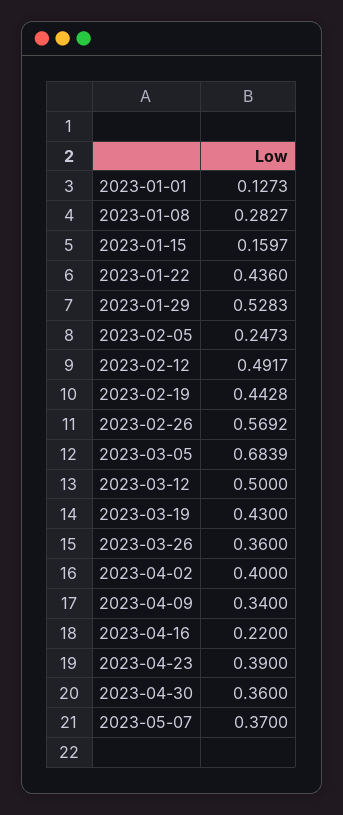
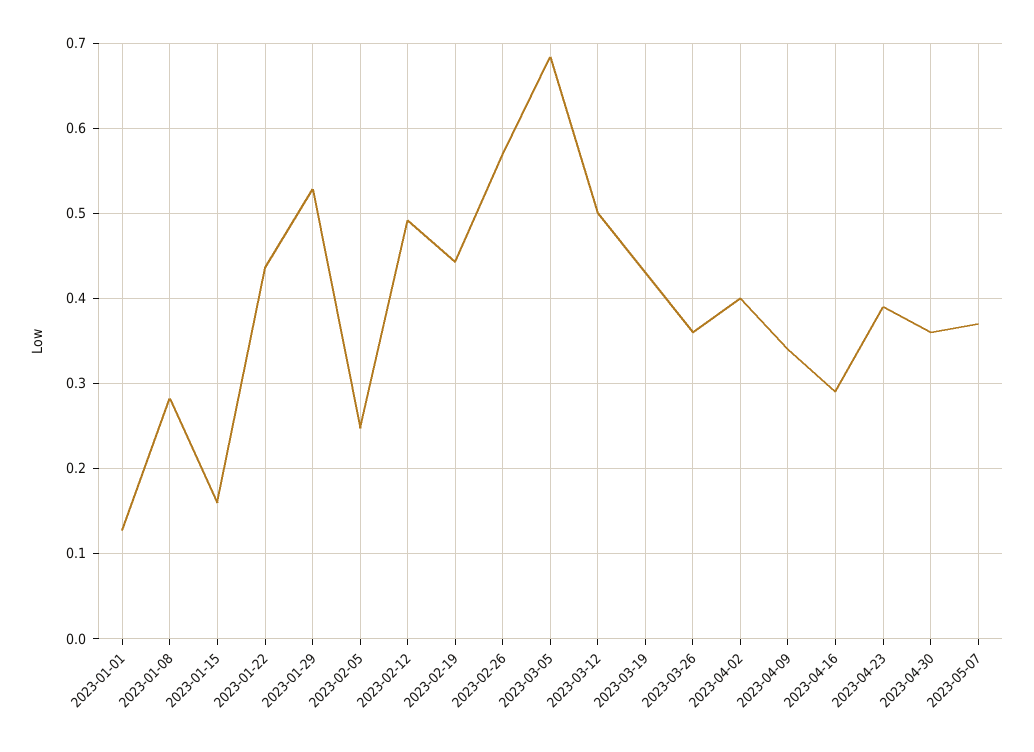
2023-04-16: 0.22 -> 0.29

